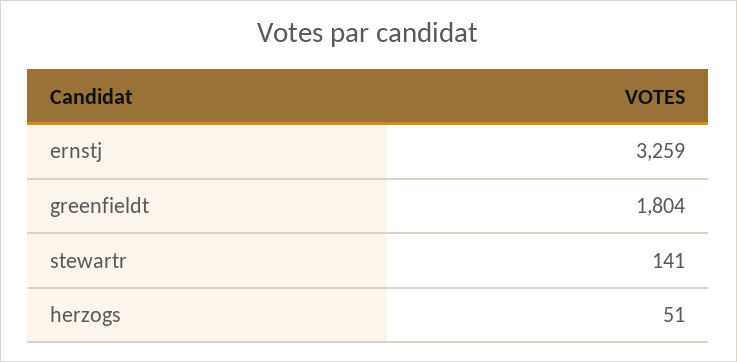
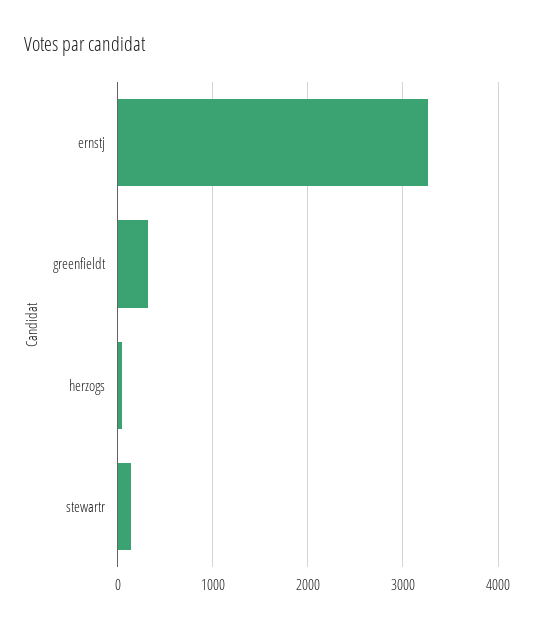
greenfieldt: 1804 -> 300

